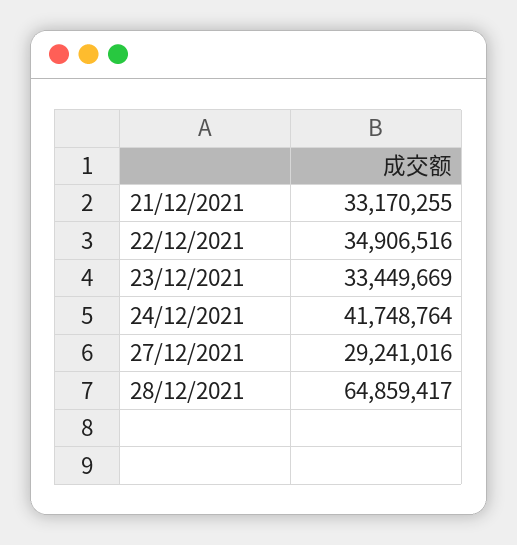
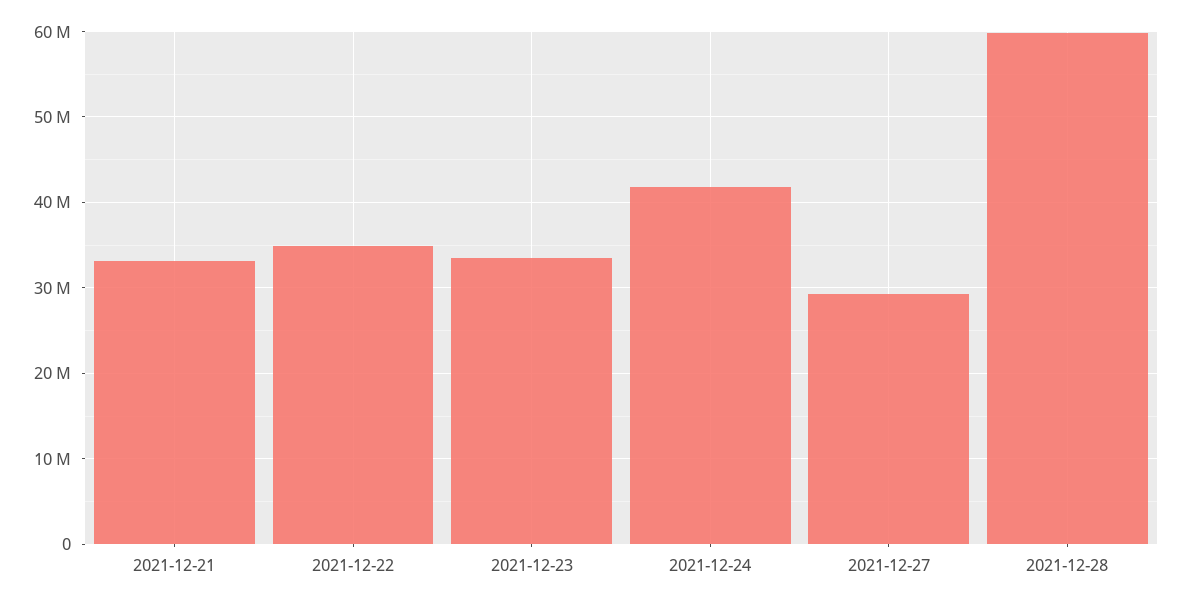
28/12/2021: 64859417 -> 60000000

